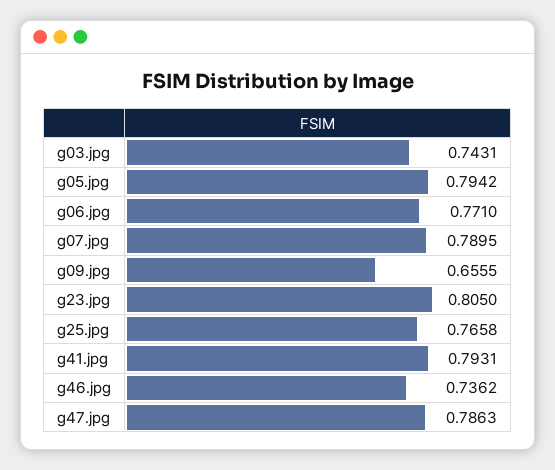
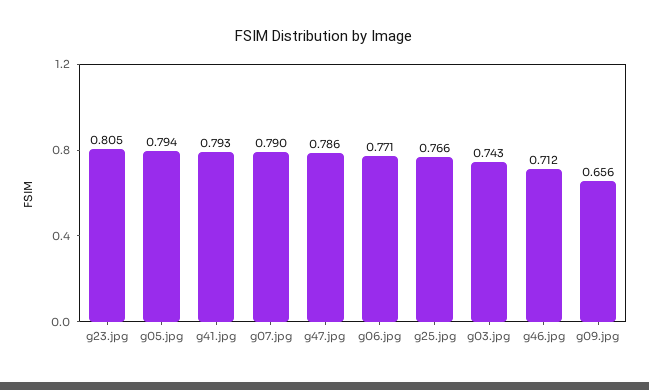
g46.jpg: 0.7362 -> 0.712

